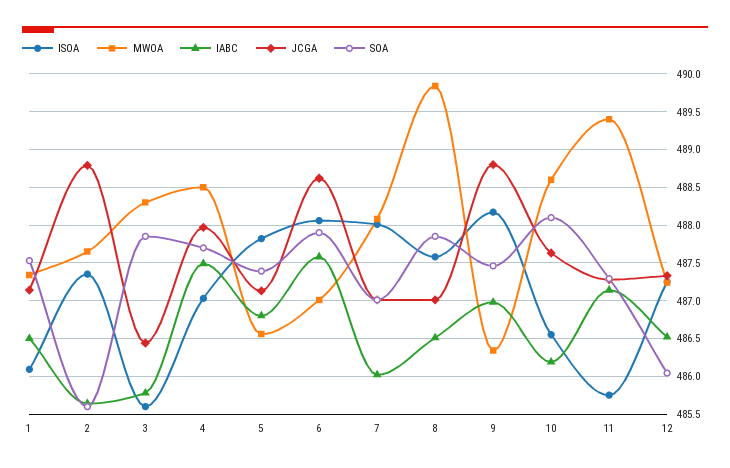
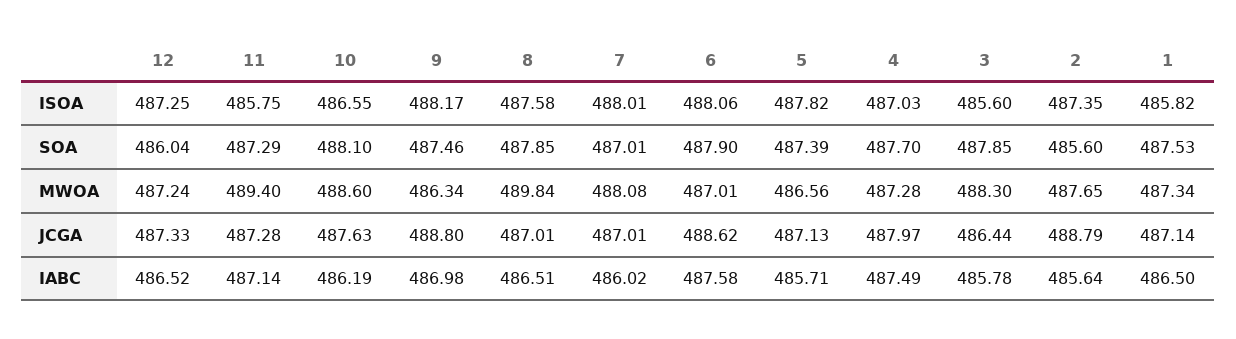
ISOA, 1: 486.1 -> 485.82
MWOA, 4: 488.5 -> 487.28
IABC, 5: 486.8 -> 485.71

